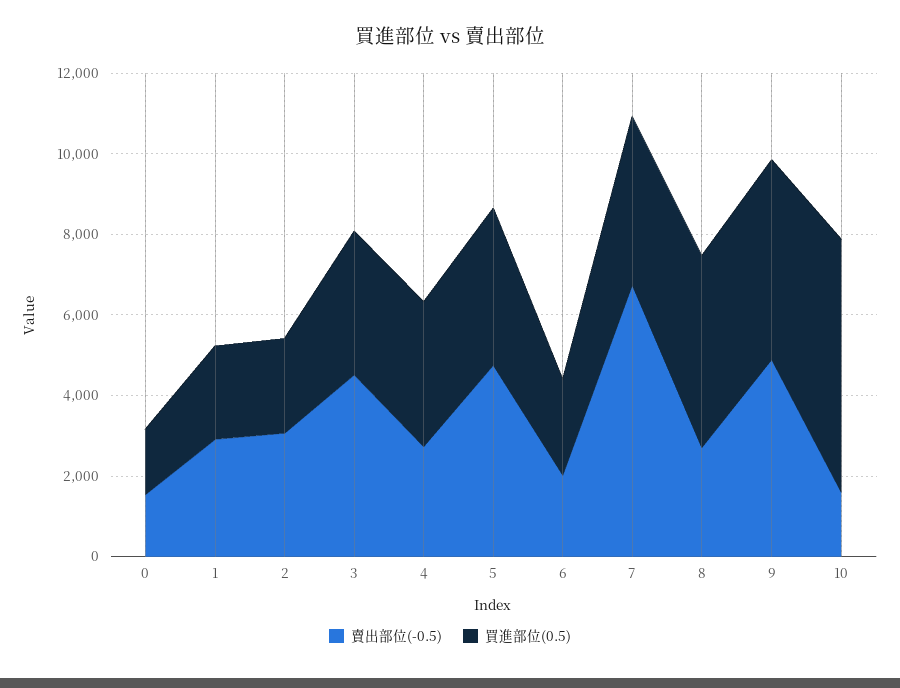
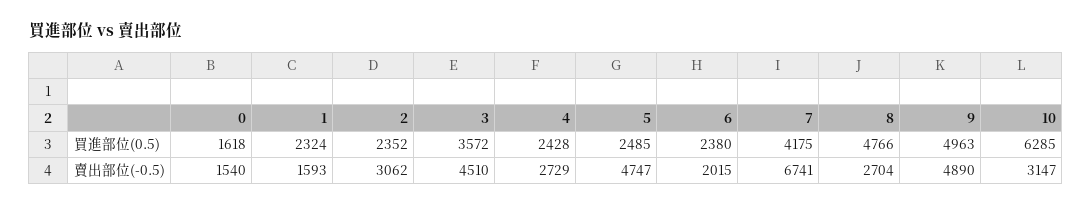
賣出部位(-0.5), 1: 3000 -> 1593
買進部位(0.5), 4: 3500 -> 2428
買進部位(0.5), 5: 4000 -> 2485
賣出部位(-0.5), 10: 1500 -> 3147

